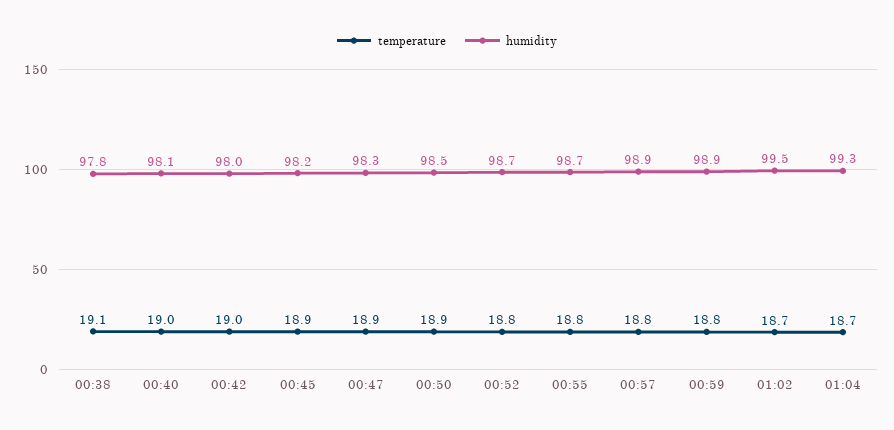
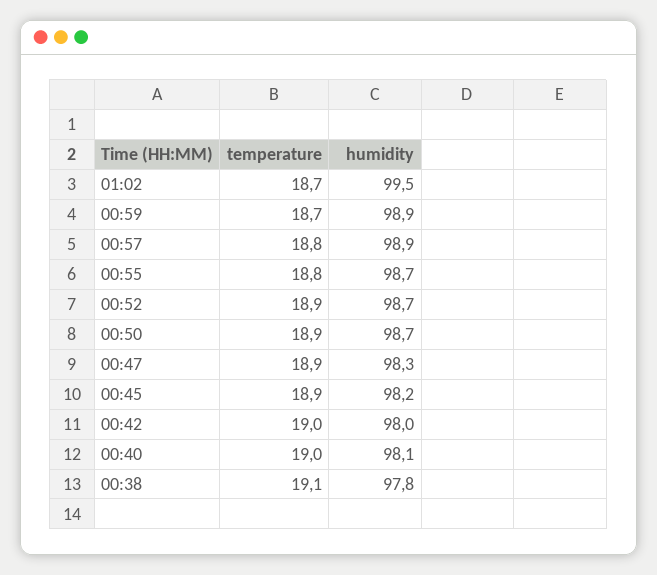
humidity, 00:50: 98.5 -> 98.7
temperature, 00:52: 18.8 -> 18.9
temperature, 00:59: 18.8 -> 18.7
temperature, 01:04: 18.7 -> none
humidity, 01:04: 99.3 -> none

